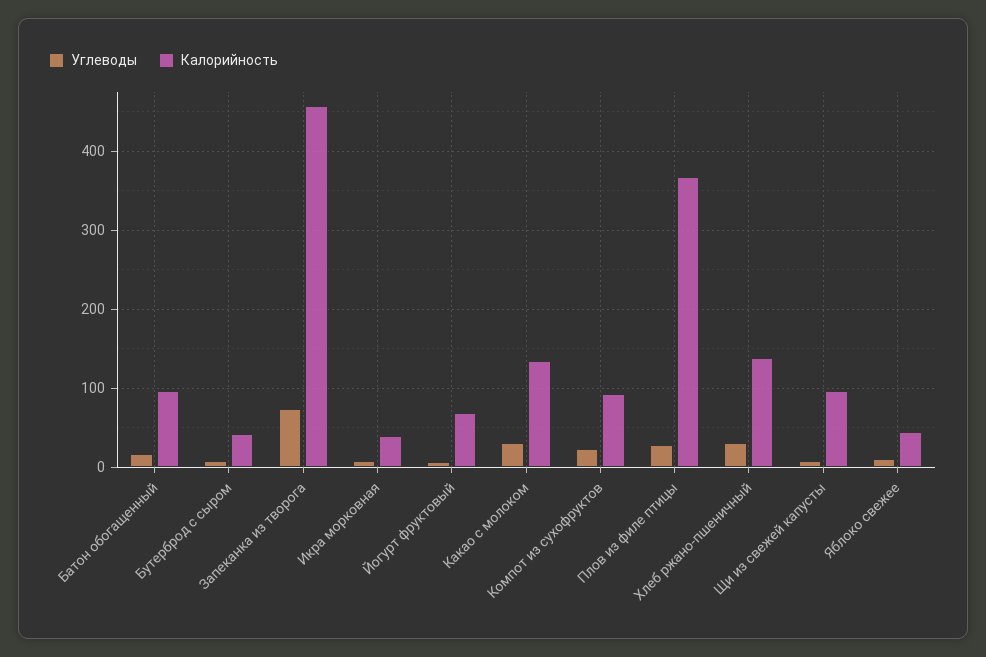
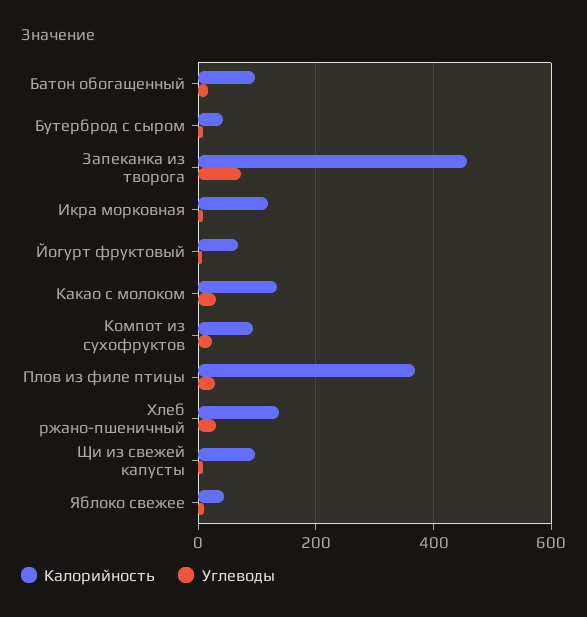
Калорийность, Икра морковная: 40 -> 120

